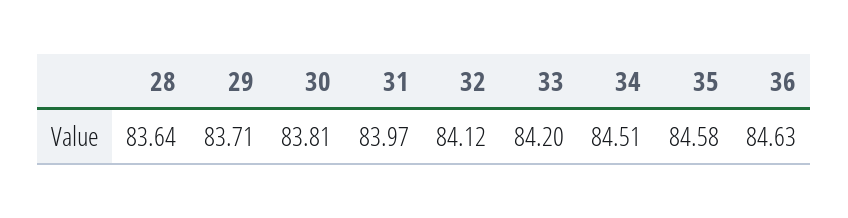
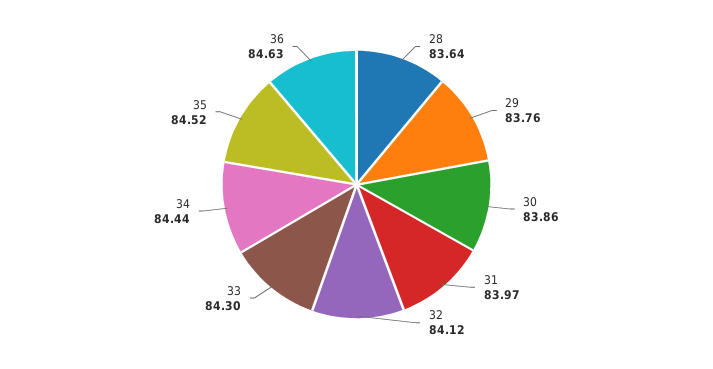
29: 83.71 -> 83.76
30: 83.81 -> 83.86
33: 84.2 -> 84.3
34: 84.51 -> 84.44
35: 84.58 -> 84.52

